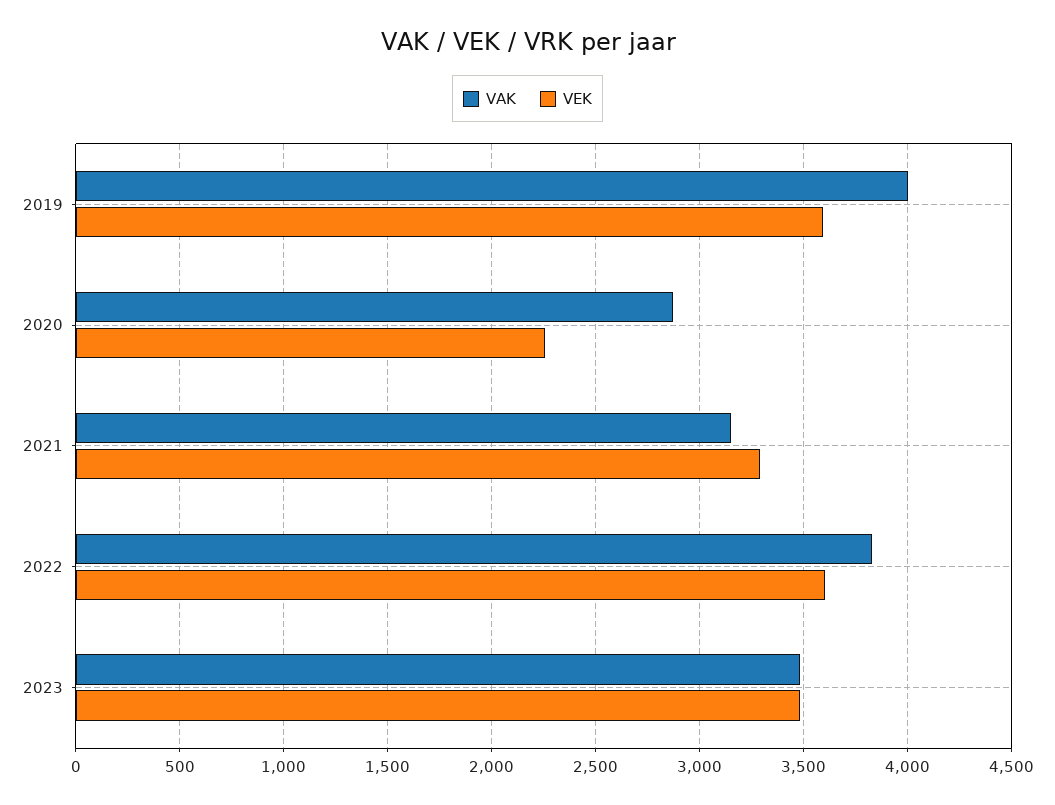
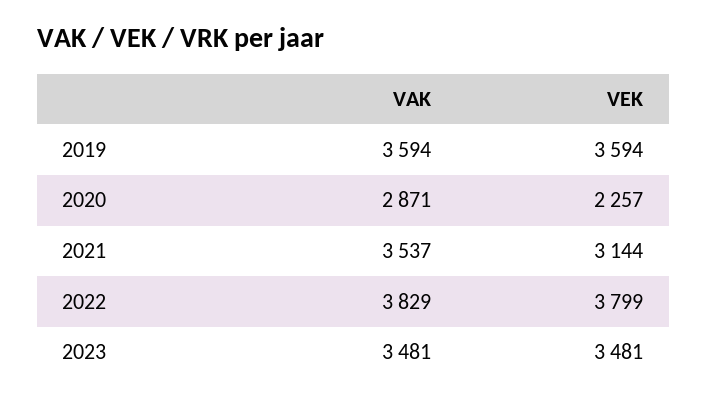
VAK, 2019: 4000 -> 3594
VAK, 2021: 3150 -> 3537
VEK, 2021: 3300 -> 3144
VEK, 2022: 3600 -> 3799

